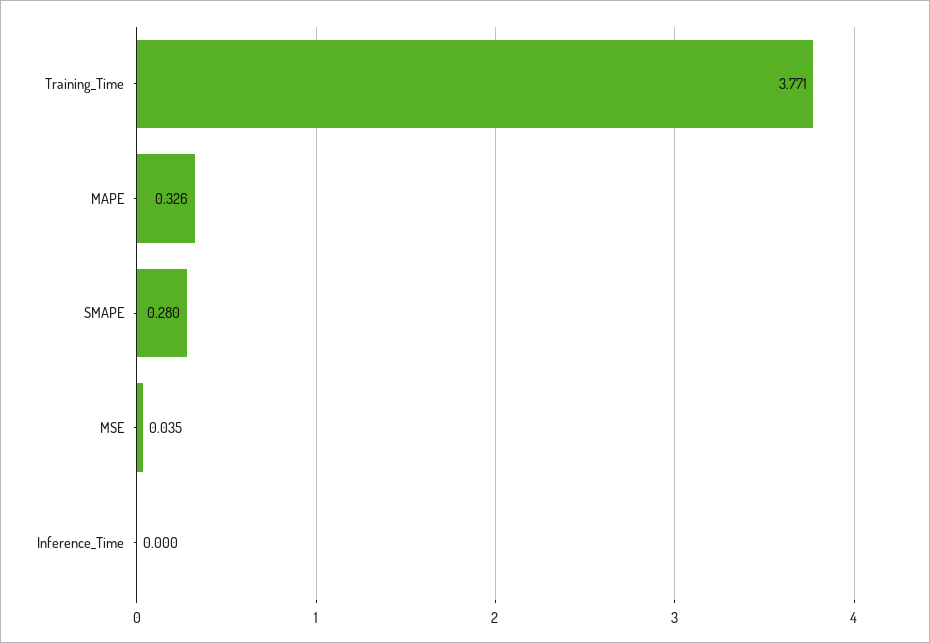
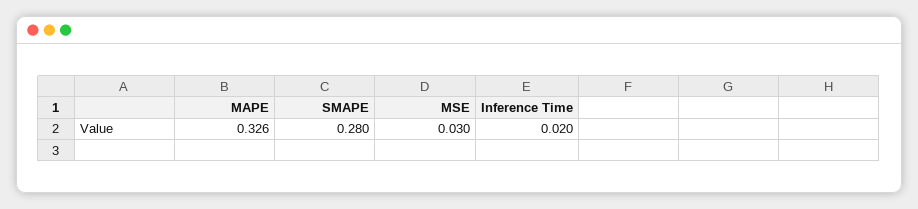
Training_Time: 3.771 -> none
MSE: 0.035 -> 0.03
Inference_Time: 0 -> 0.02

